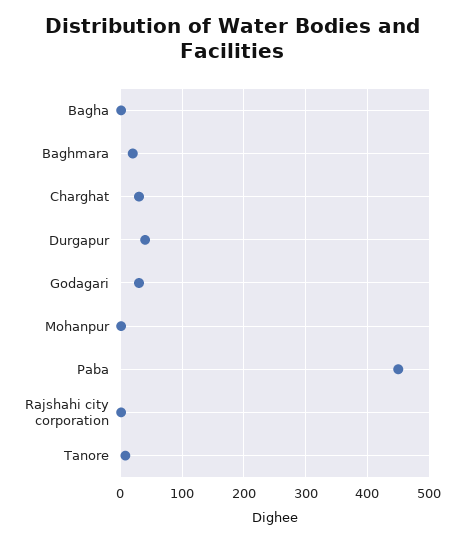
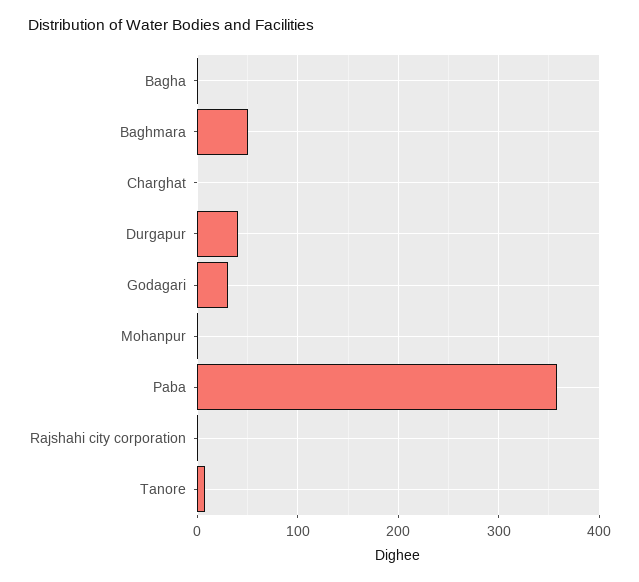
Baghmara: 20 -> 50
Charghat: 30 -> 0
Paba: 450 -> 360

